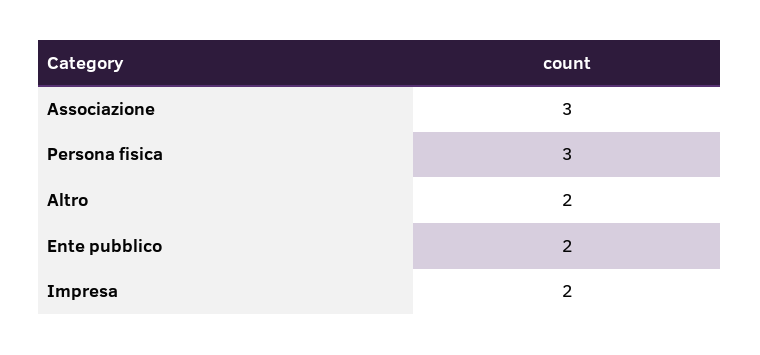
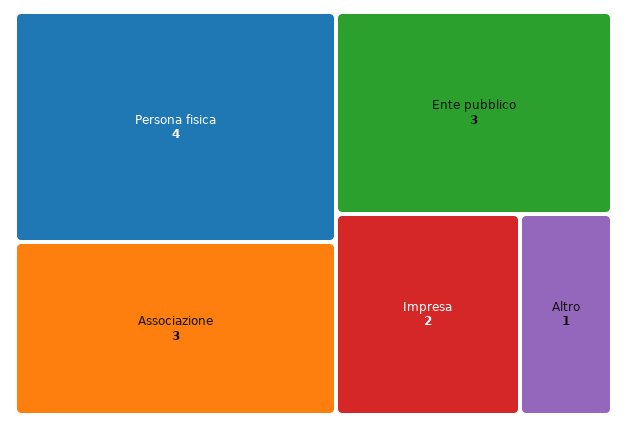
Persona fisica: 3 -> 4
Altro: 2 -> 1
Ente pubblico: 2 -> 3

